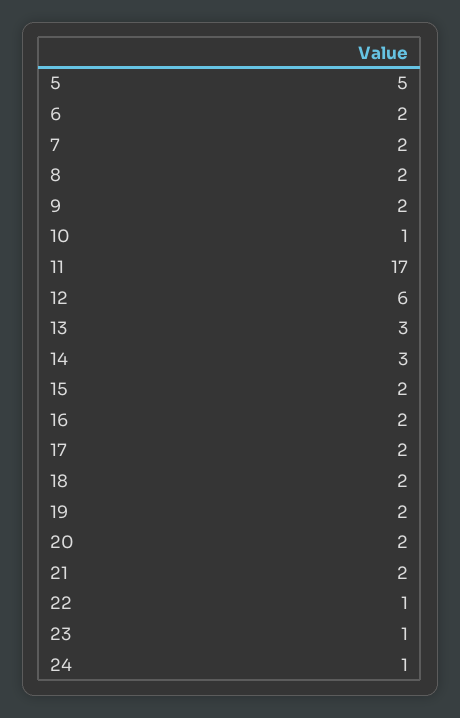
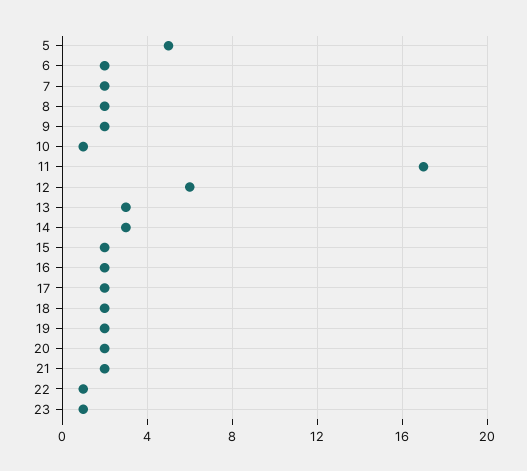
24: 1 -> none

